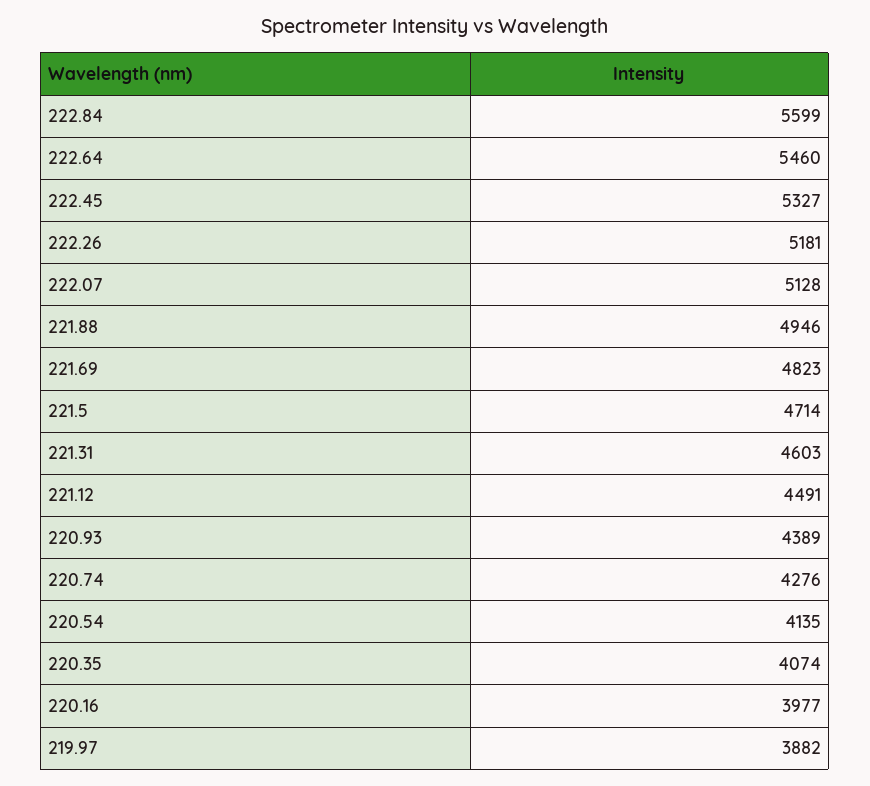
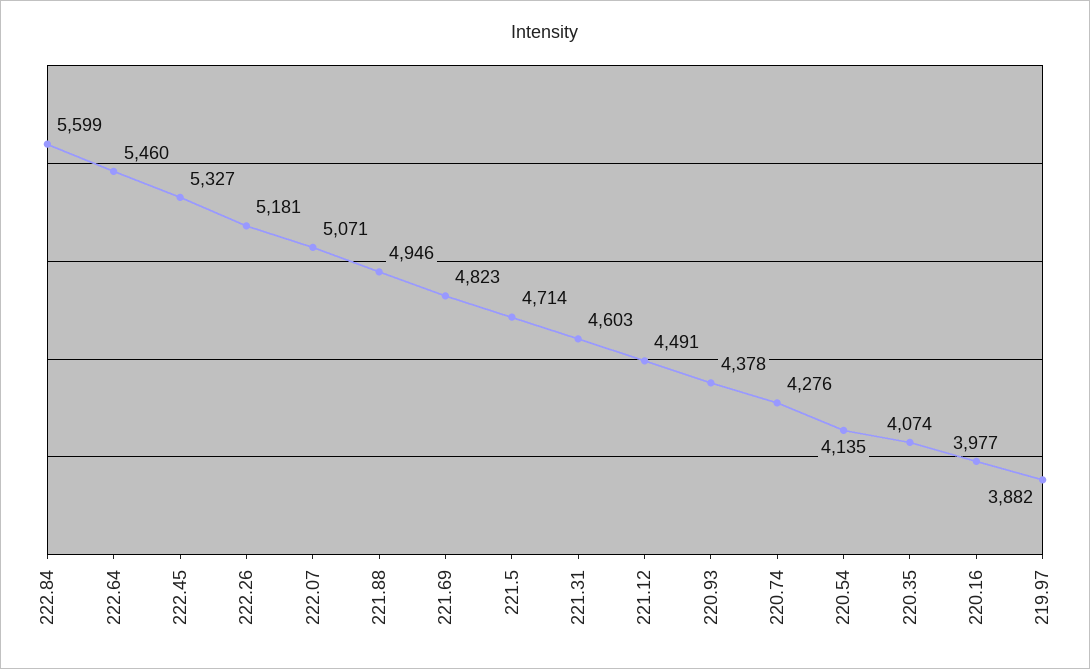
222.07: 5128 -> 5071
220.93: 4389 -> 4378

